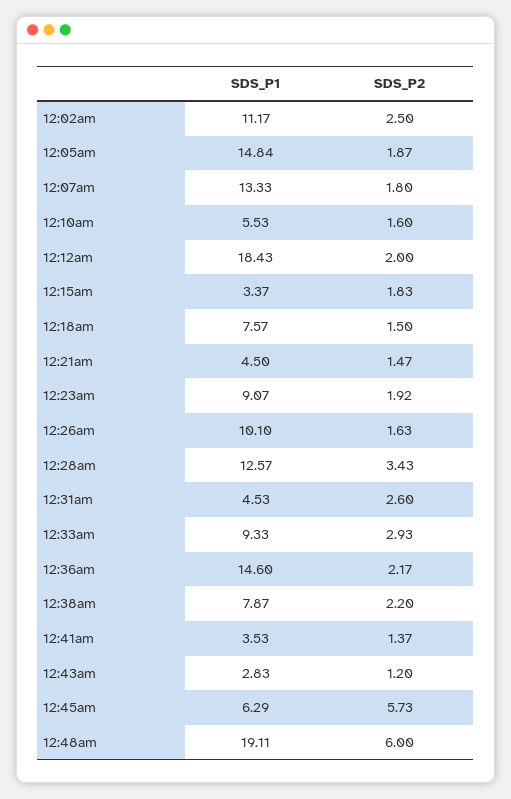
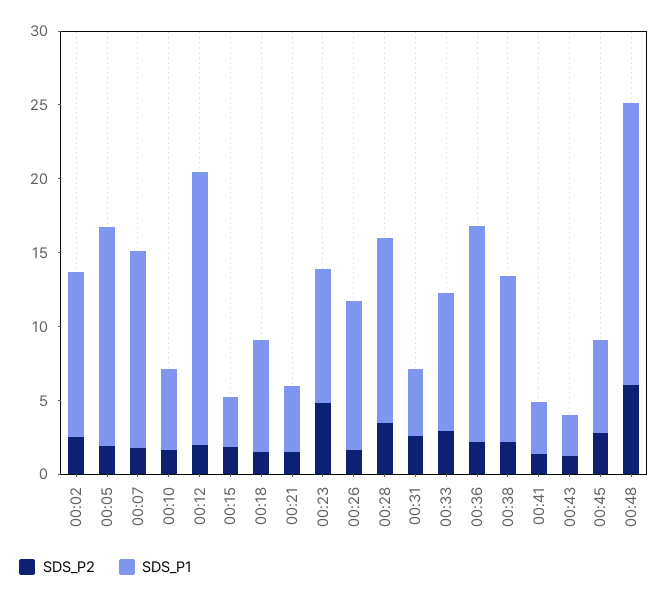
SDS_P2, 12:23am: 1.92 -> 5
SDS_P1, 12:38am: 7.87 -> 11
SDS_P2, 12:45am: 5.73 -> 3

